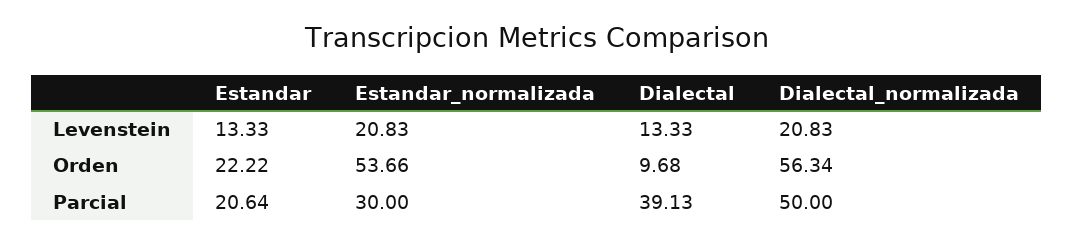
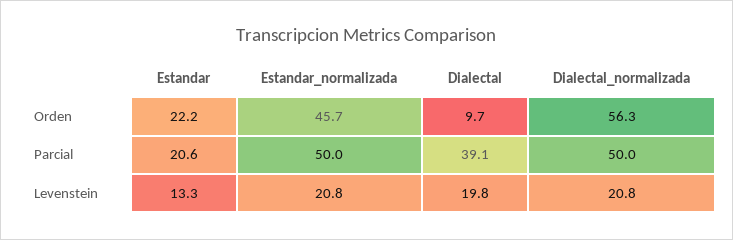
Dialectal, Levenstein: 13.33 -> 19.8
Estandar_normalizada, Orden: 53.66 -> 45.7
Estandar_normalizada, Parcial: 30 -> 50

